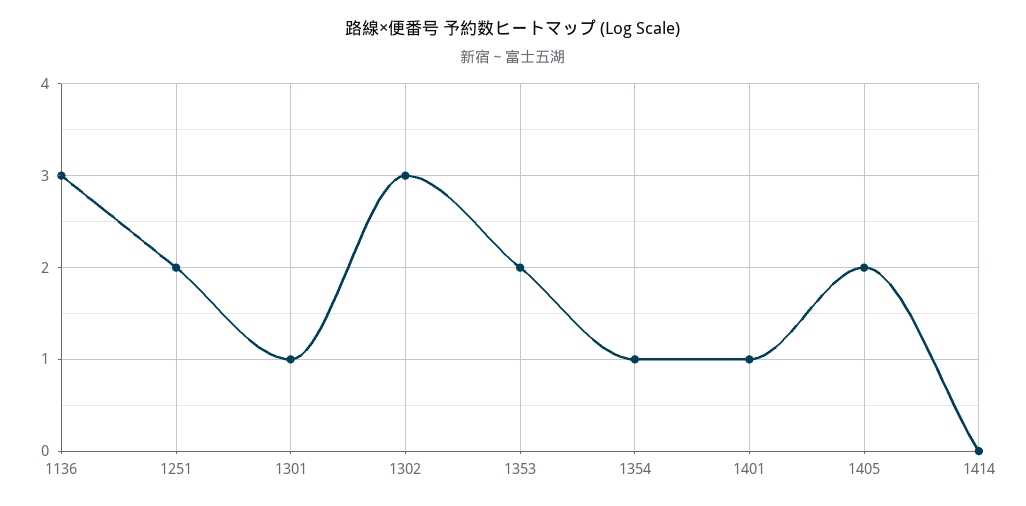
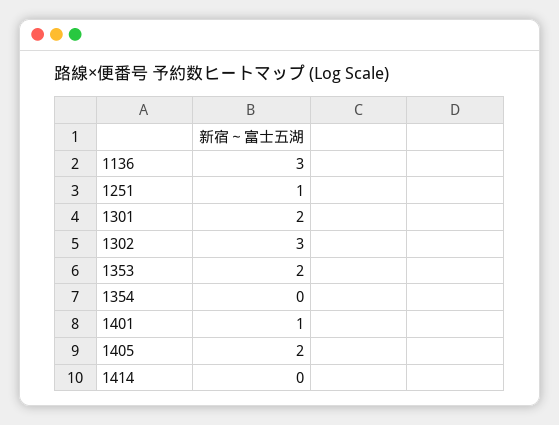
1251: 2 -> 1
1301: 1 -> 2
1354: 1 -> 0

